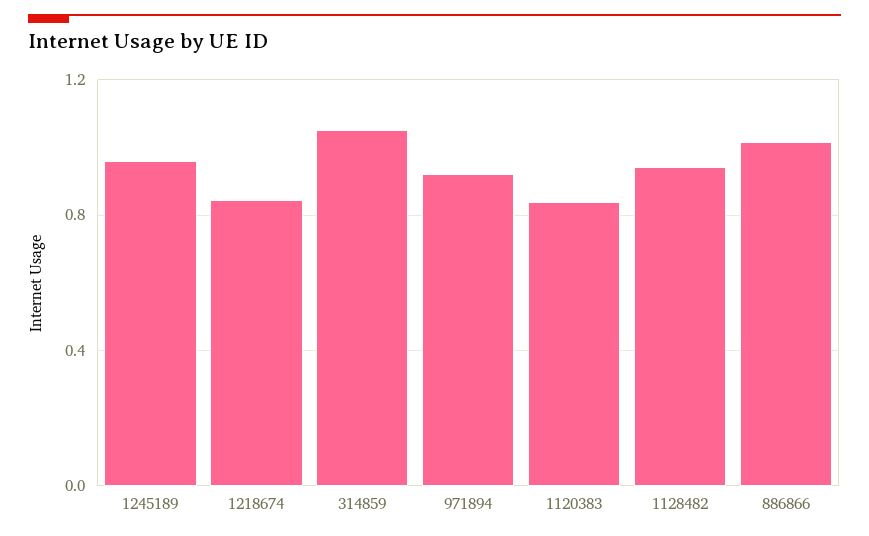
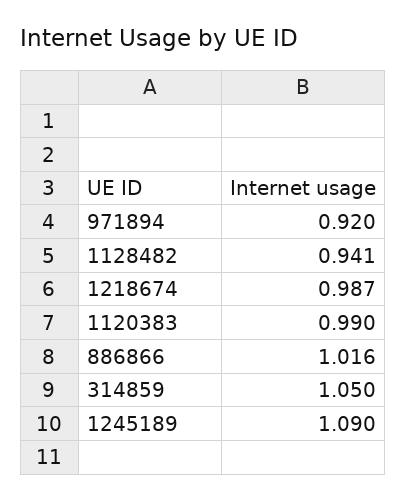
1245189: 0.95 -> 1.09
1218674: 0.85 -> 0.987
1120383: 0.85 -> 0.99

